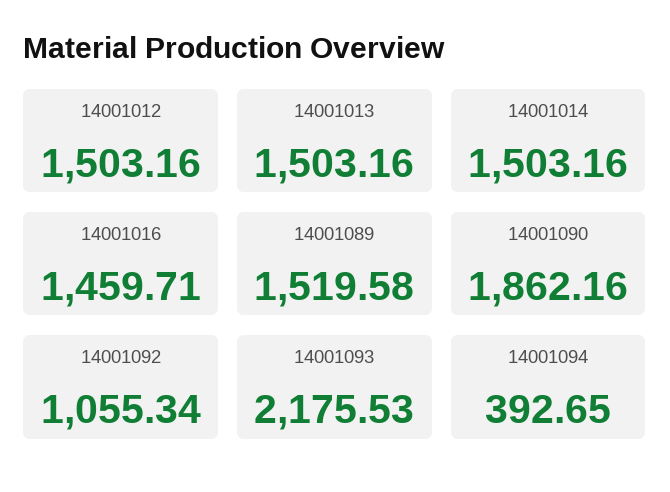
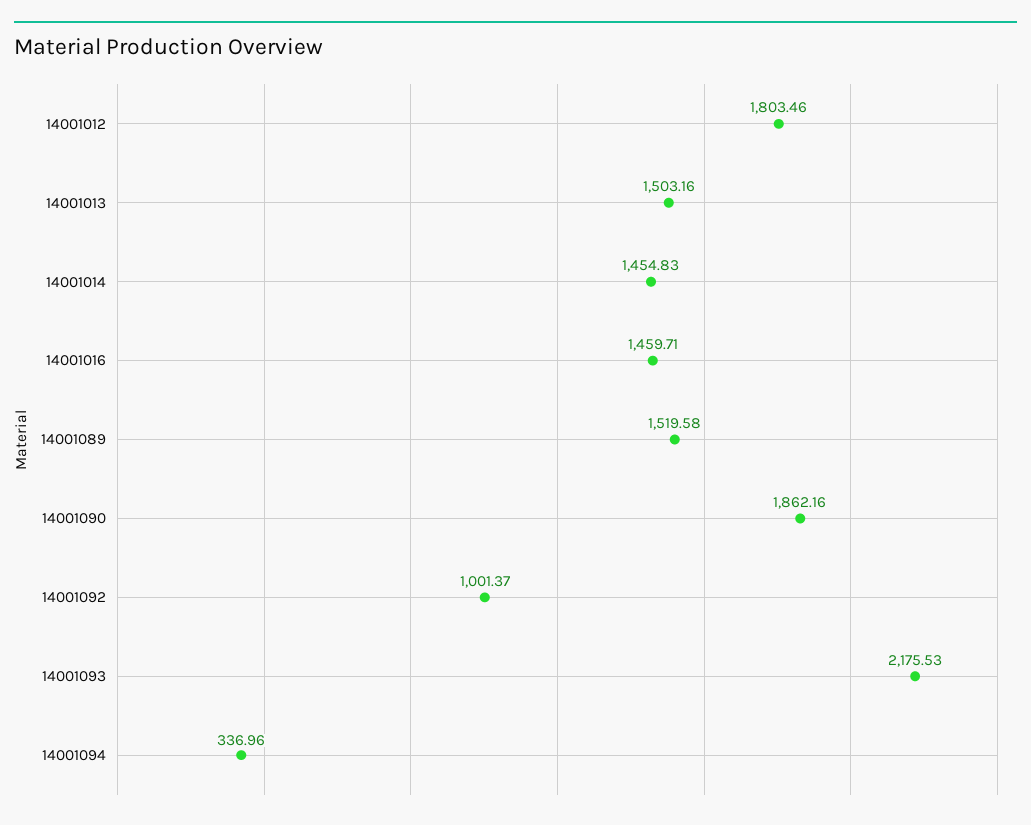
14001012: 1503.16 -> 1803.46
14001014: 1503.16 -> 1454.83
14001092: 1055.34 -> 1001.37
14001094: 392.65 -> 336.96

